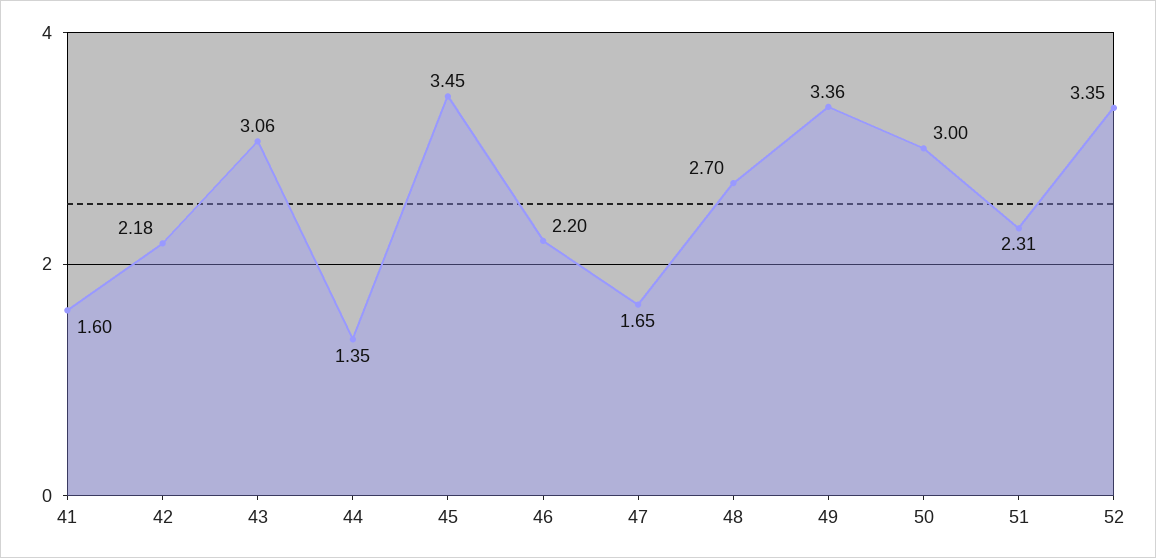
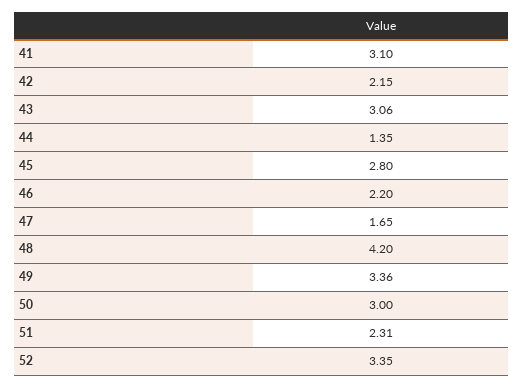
41: 1.6 -> 3.1
42: 2.18 -> 2.15
45: 3.45 -> 2.8
48: 2.7 -> 4.2

